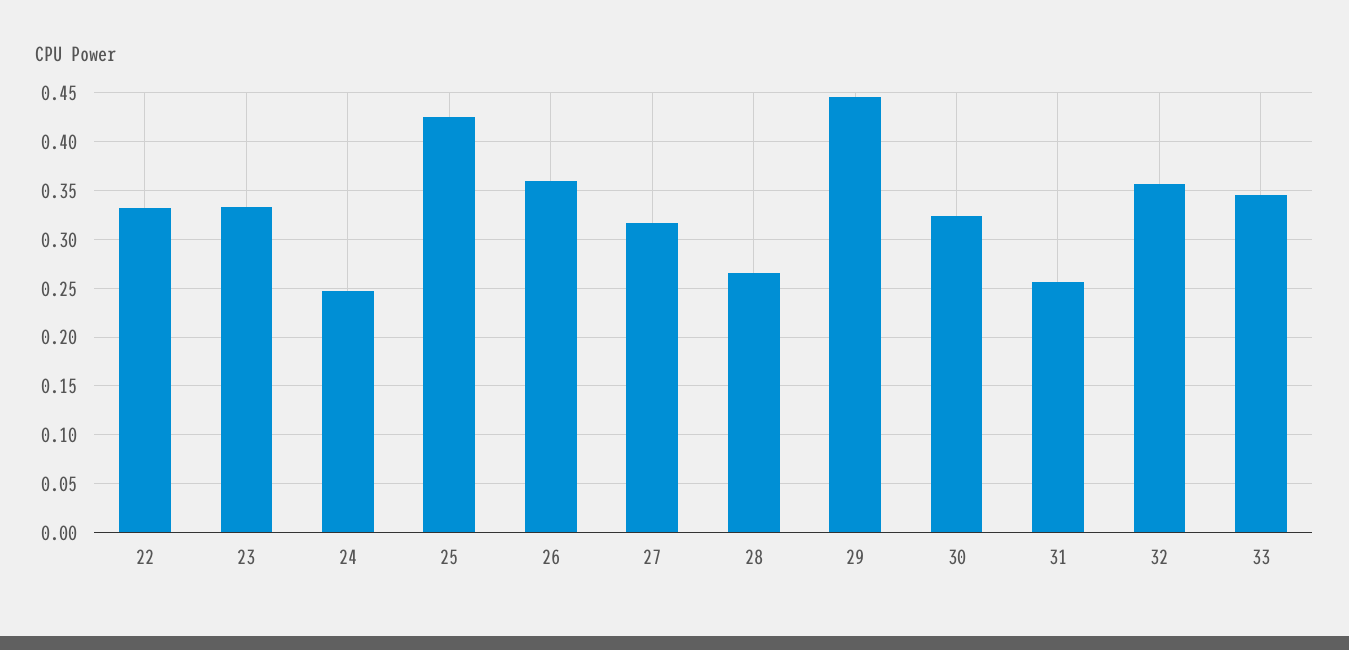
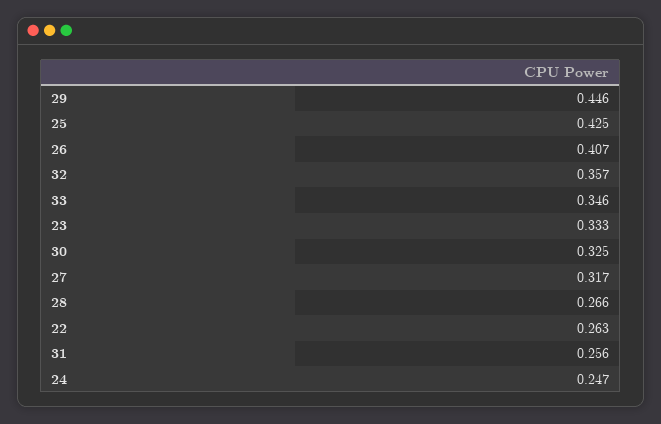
22: 0.33 -> 0.263
26: 0.36 -> 0.407

